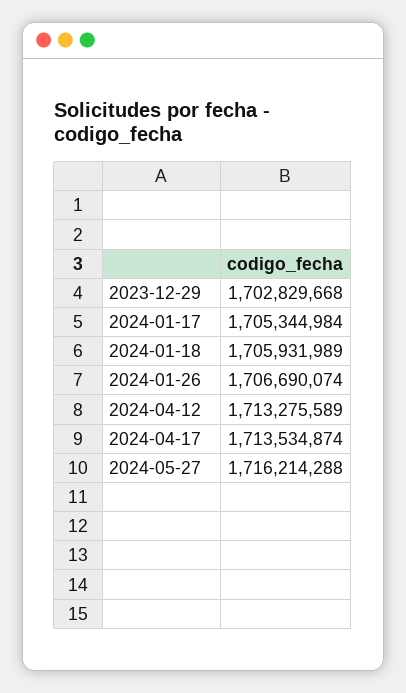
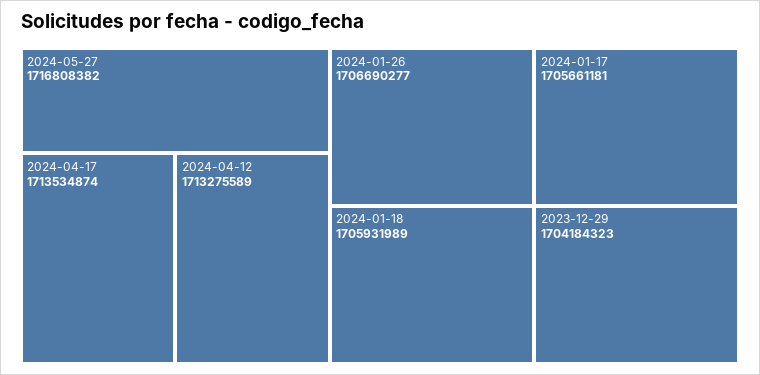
2023-12-29: 1702829668 -> 1704184323
2024-01-17: 1705344984 -> 1705661181
2024-01-26: 1706690074 -> 1706690277
2024-05-27: 1716214288 -> 1716808382

